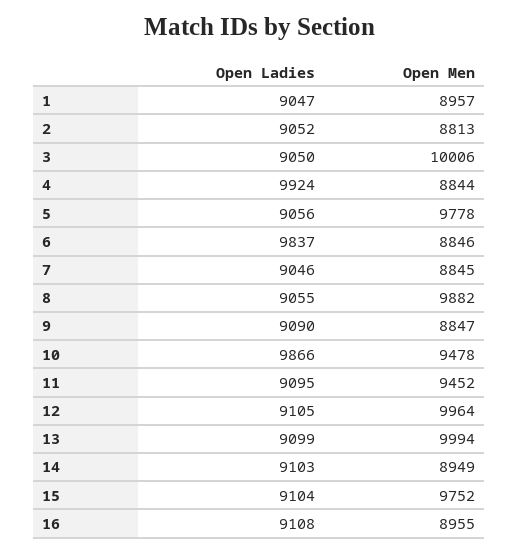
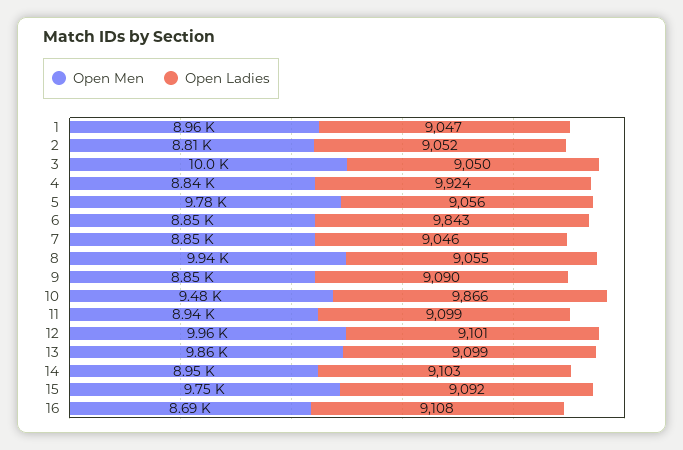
Open Ladies, 6: 9837 -> 9843
Open Men, 8: 9882 -> 9940
Open Ladies, 11: 9095 -> 9099
Open Men, 11: 9452 -> 8940
Open Ladies, 12: 9105 -> 9101
Open Men, 13: 9994 -> 9860
Open Ladies, 15: 9104 -> 9092
Open Men, 16: 8955 -> 8690

